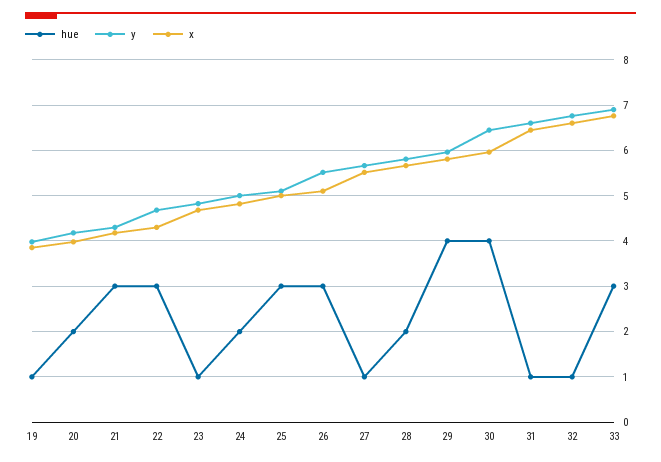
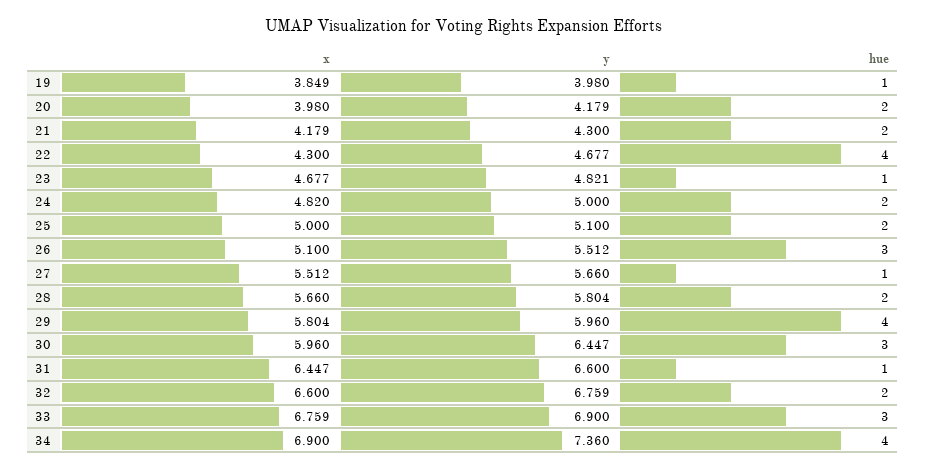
hue, 21: 3 -> 2
hue, 22: 3 -> 4
hue, 25: 3 -> 2
hue, 30: 4 -> 3
hue, 32: 1 -> 2
x, 34: none -> 6.9
y, 34: none -> 7.36
hue, 34: none -> 4

